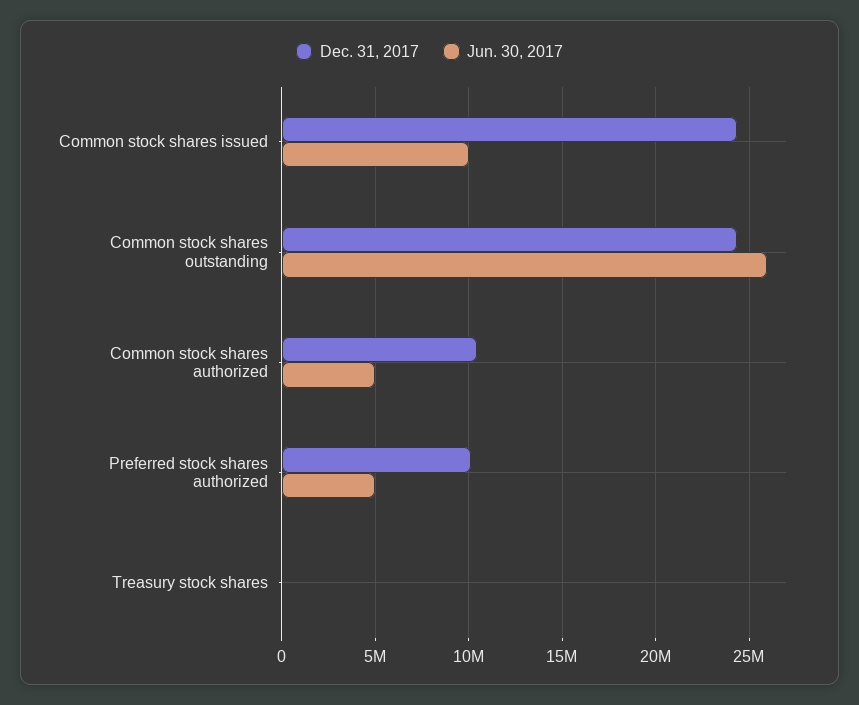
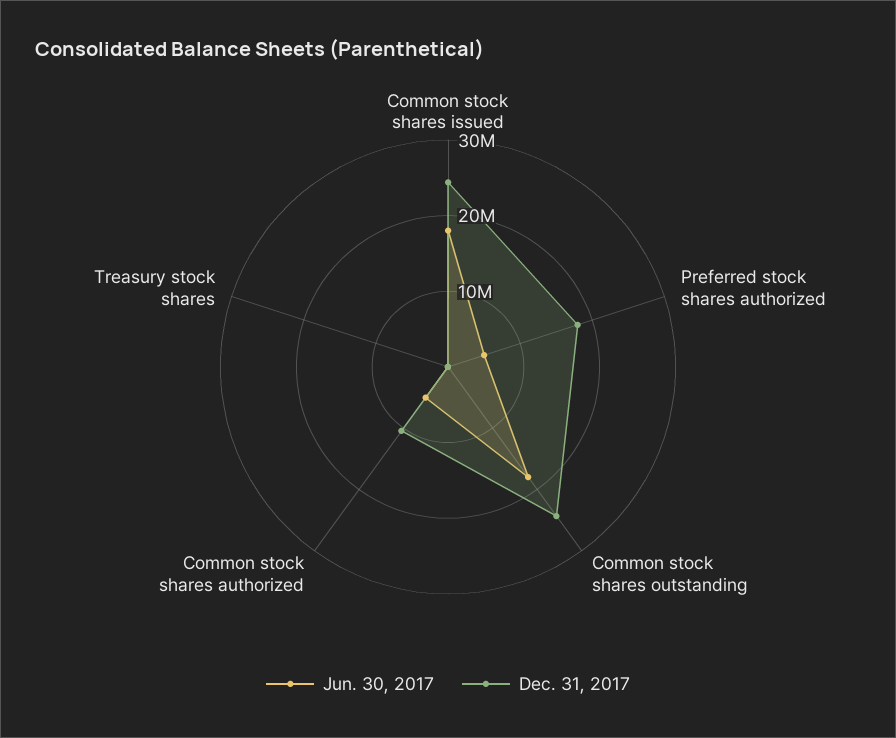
Jun. 30, 2017, Common stock shares issued: 10000000 -> 18000000
Jun. 30, 2017, Common stock shares outstanding: 26000000 -> 18000000
Dec. 31, 2017, Preferred stock shares authorized: 10000000 -> 18000000

